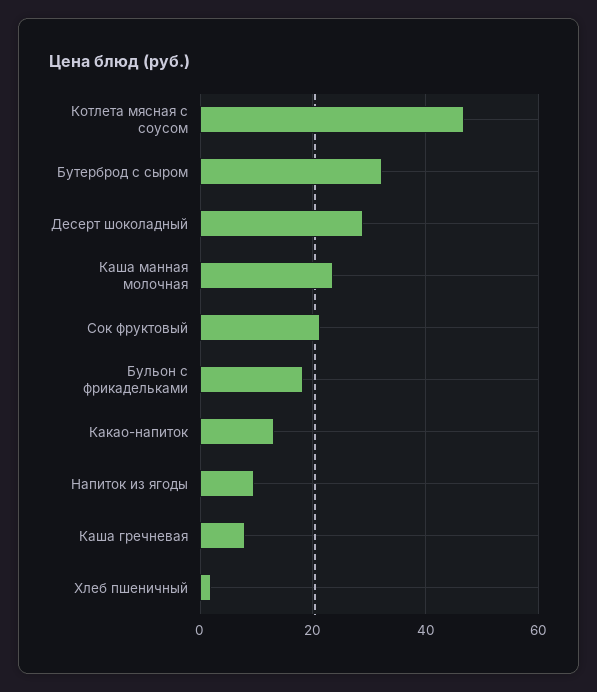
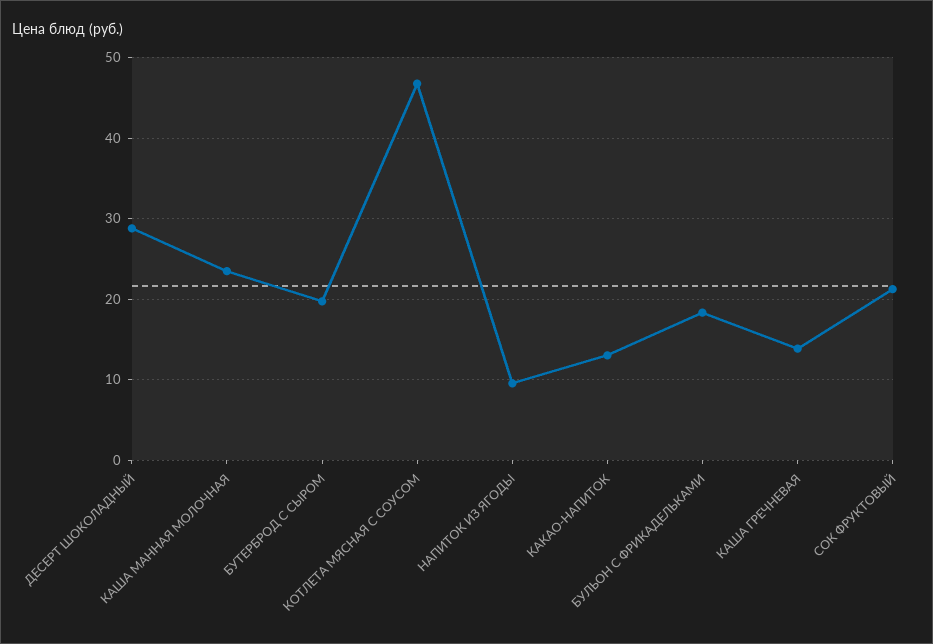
Бутерброд с сыром: 32 -> 20
Каша гречневая: 8 -> 14
Хлеб пшеничный: 2 -> none

